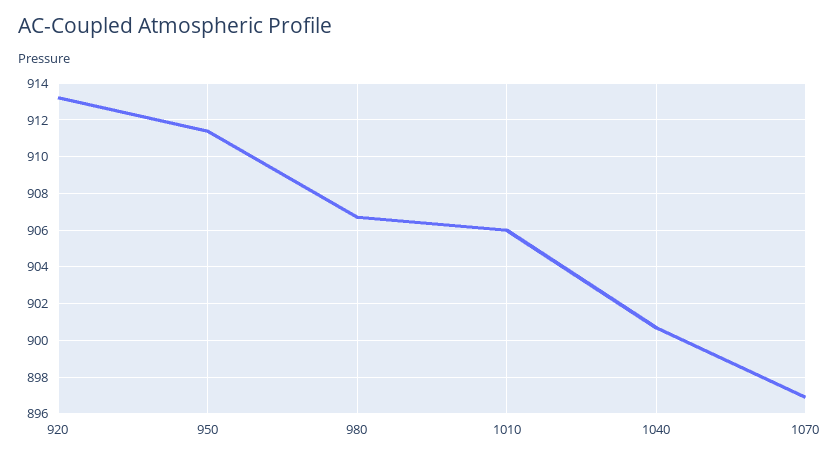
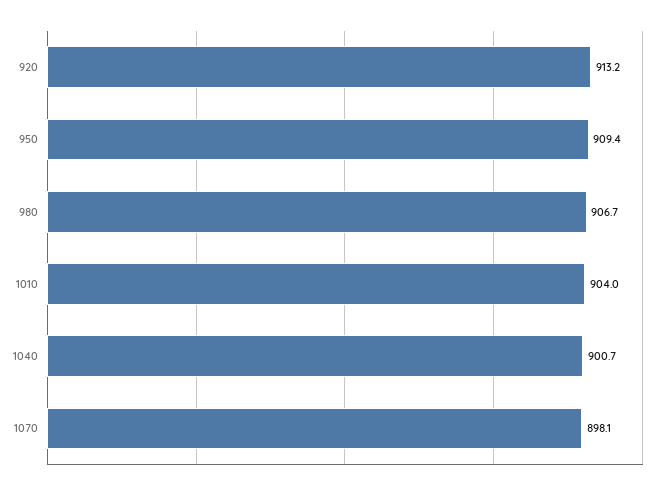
950: 911.5 -> 909.4
1010: 906 -> 904
1070: 897 -> 898.1

